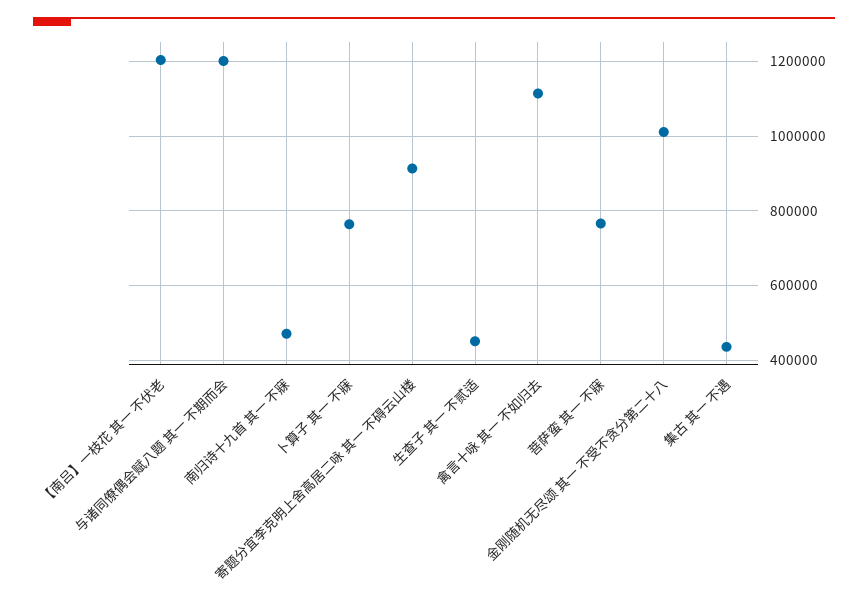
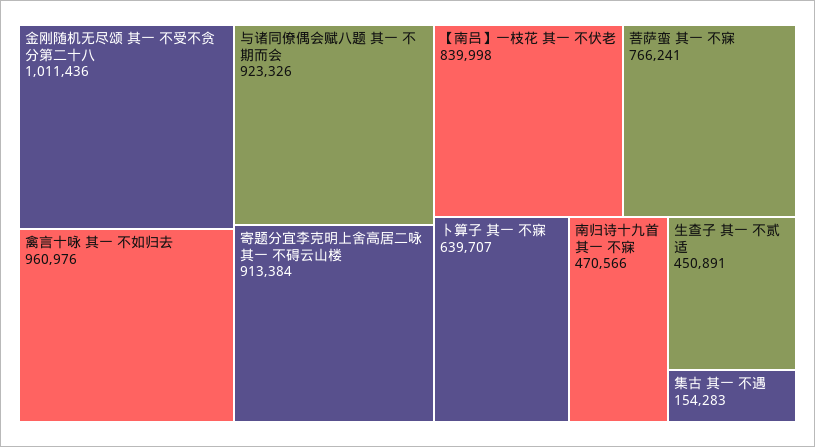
【南吕】一枝花 其一 不伏老: 1200000 -> 839998
与诸同僚偶会赋八题 其一 不期而会: 1200000 -> 923326
卜算子 其一 不寐: 760000 -> 639707
禽言十咏 其一 不如归去: 1120000 -> 960976
集古 其一 不遇: 440000 -> 154283

